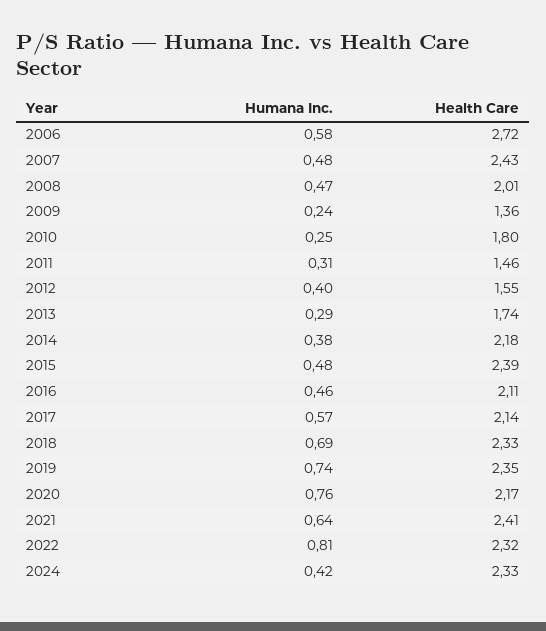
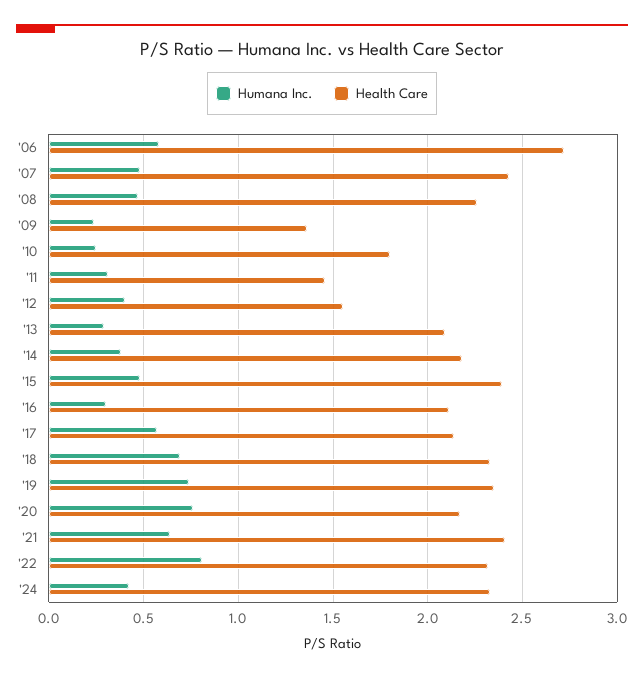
Health Care, 2008: 2.01 -> 2.25
Health Care, 2013: 1.74 -> 2.1
Humana Inc., 2016: 0.46 -> 0.3

